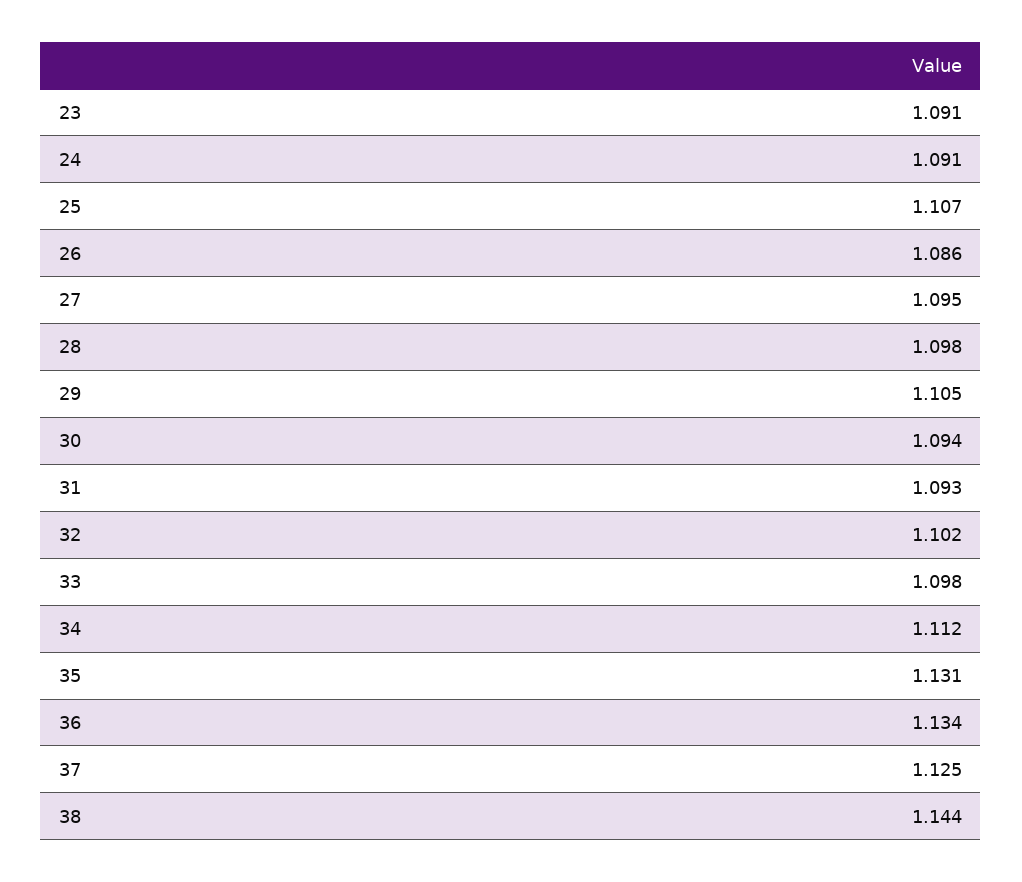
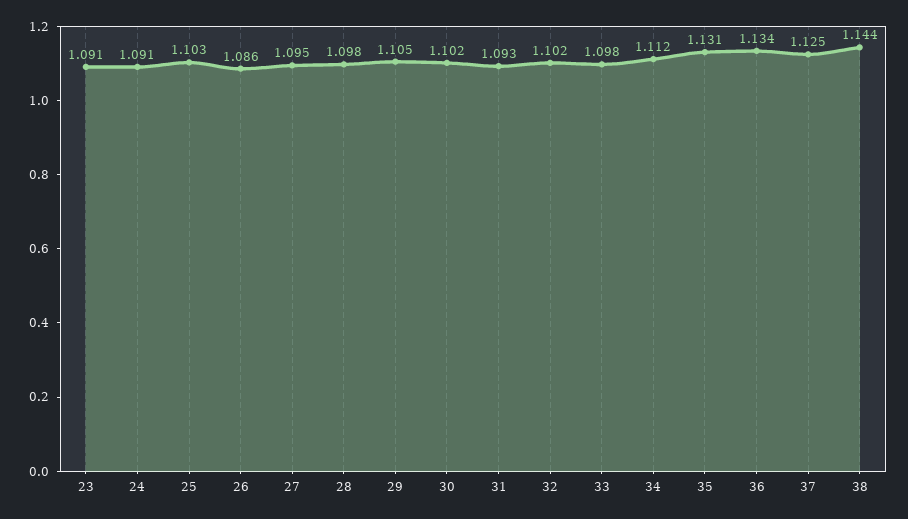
25: 1.107 -> 1.103
30: 1.094 -> 1.102

